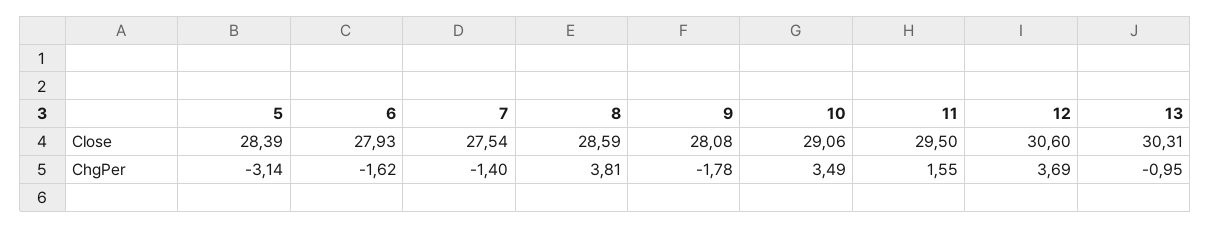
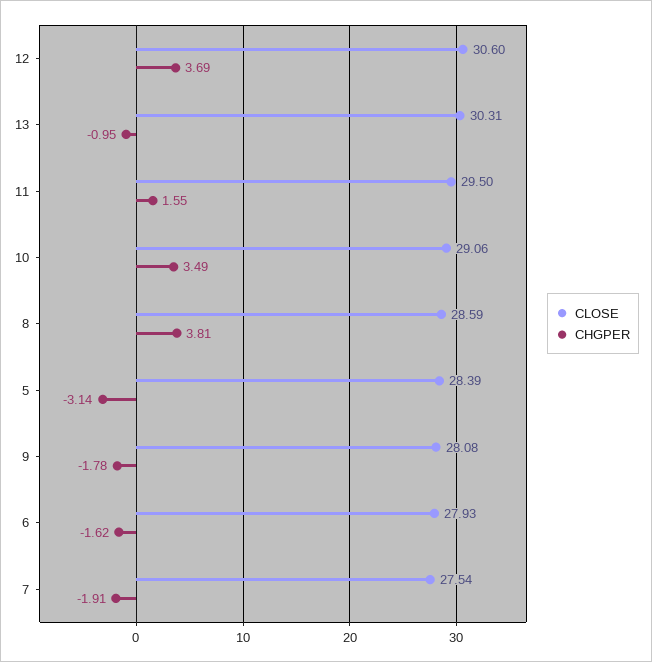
ChgPer, 7: -1.4 -> -1.91

